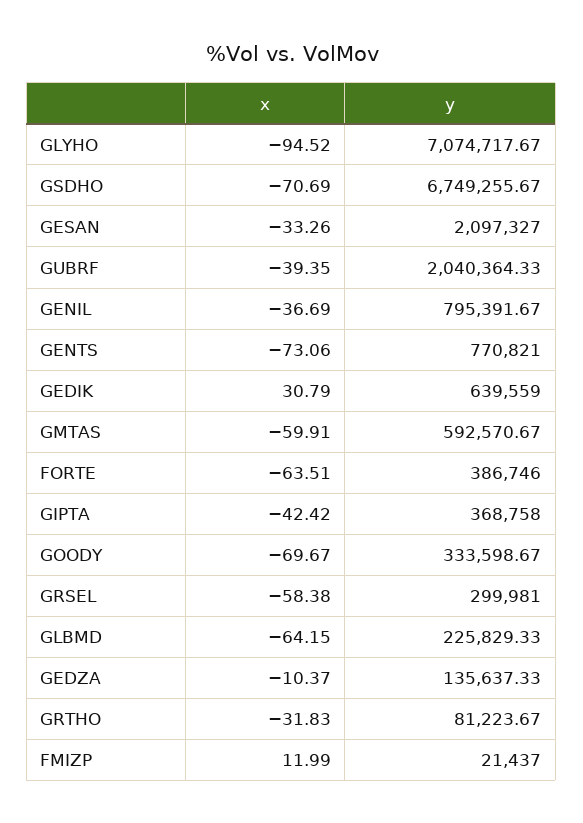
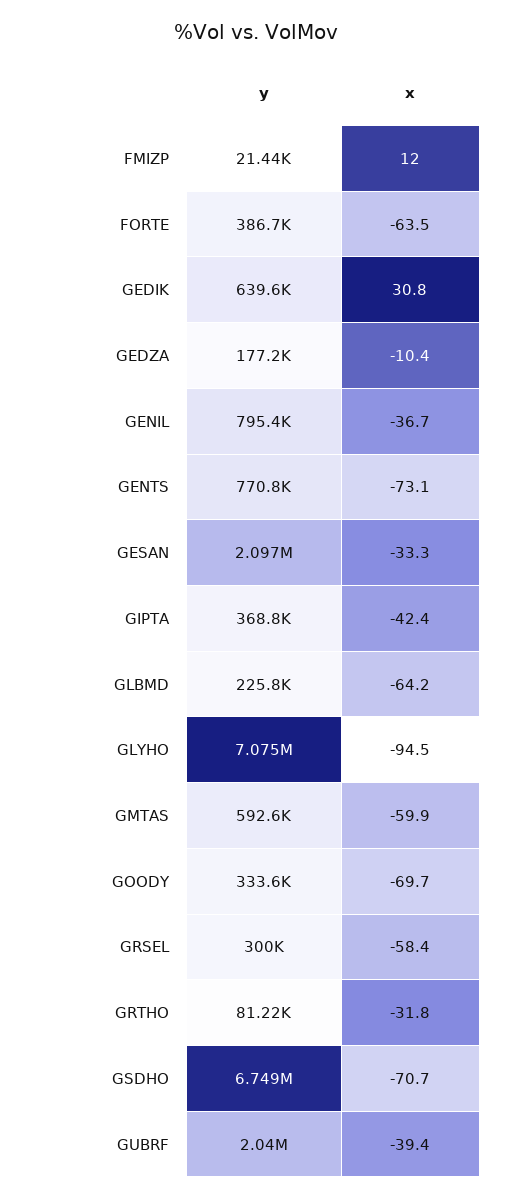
y, GEDZA: 135637.33 -> 177200

